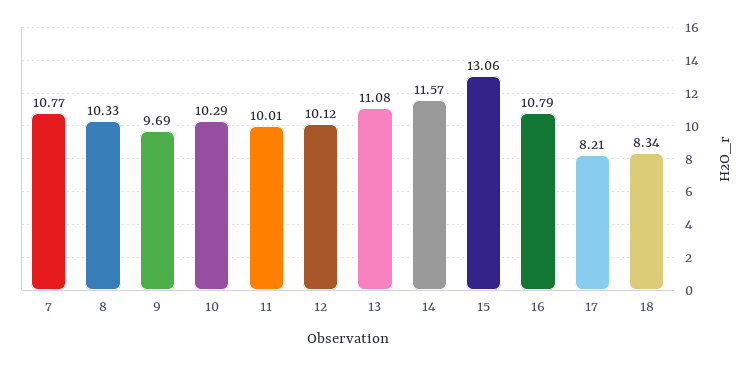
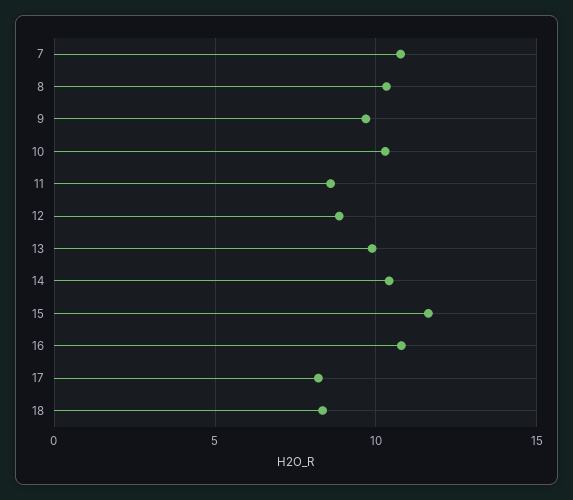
11: 10.01 -> 8.5
12: 10.12 -> 9
13: 11.08 -> 10
14: 11.57 -> 10.5
15: 13.06 -> 11.5

